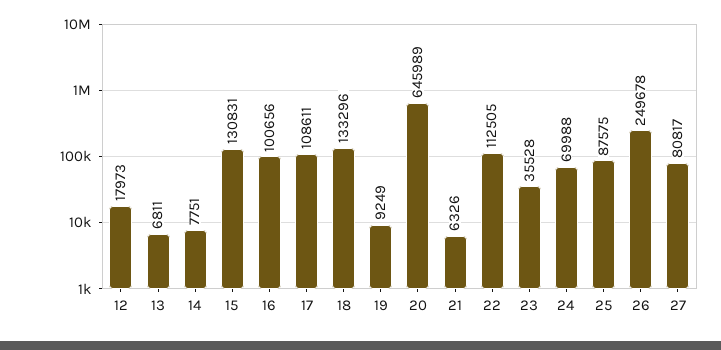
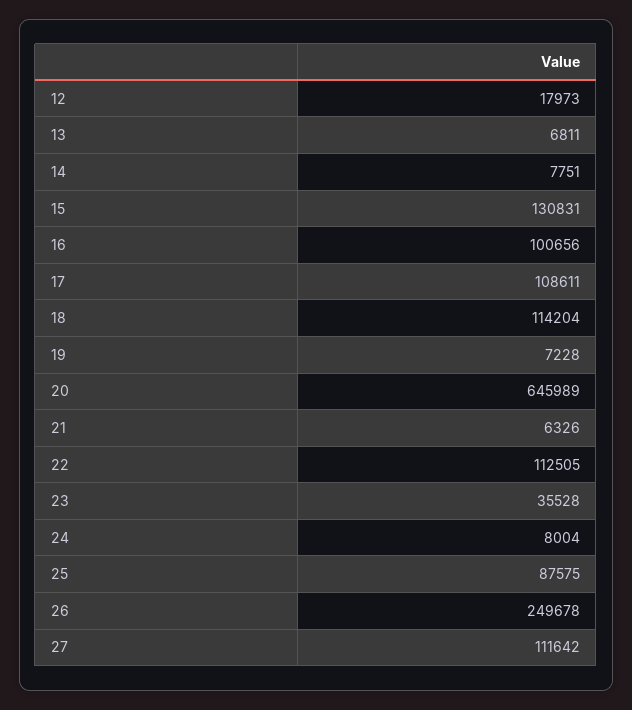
18: 133296 -> 114204
19: 9249 -> 7228
24: 69988 -> 8004
27: 80817 -> 111642

